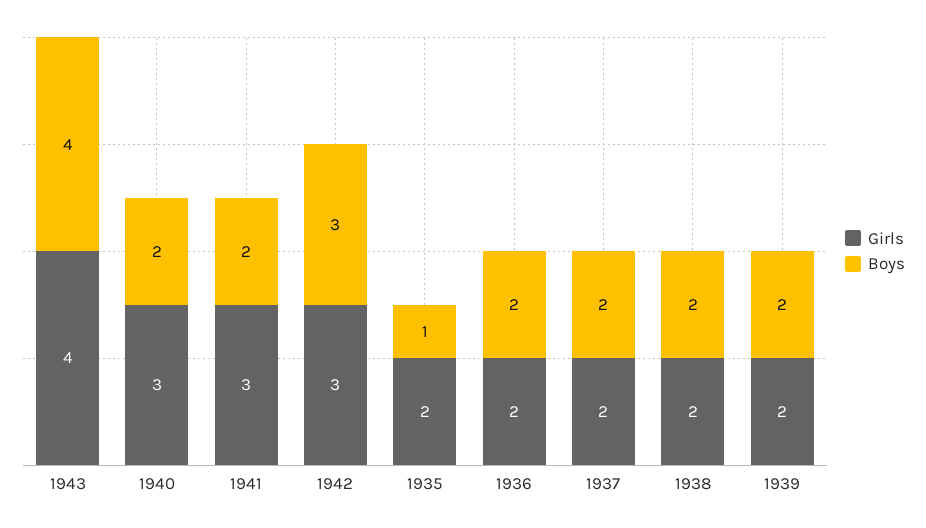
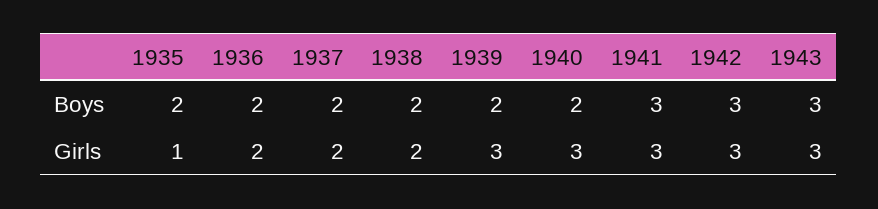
Girls, 1943: 4 -> 3
Boys, 1943: 4 -> 3
Boys, 1941: 2 -> 3
Girls, 1935: 2 -> 1
Boys, 1935: 1 -> 2
Girls, 1939: 2 -> 3

